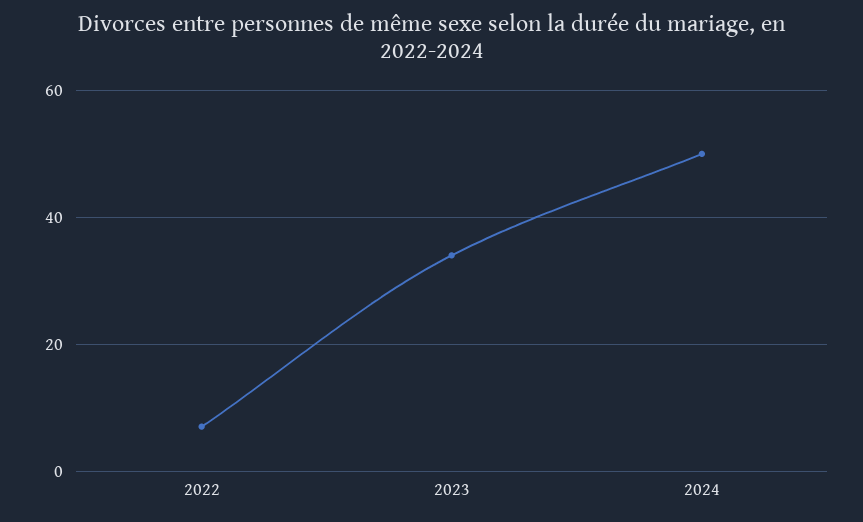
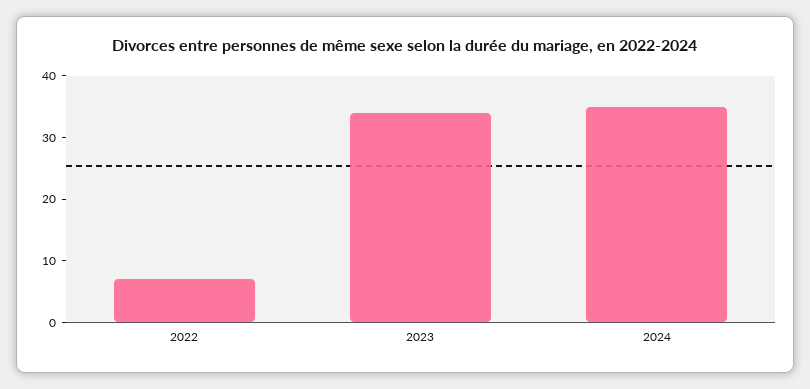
2024: 50 -> 35

